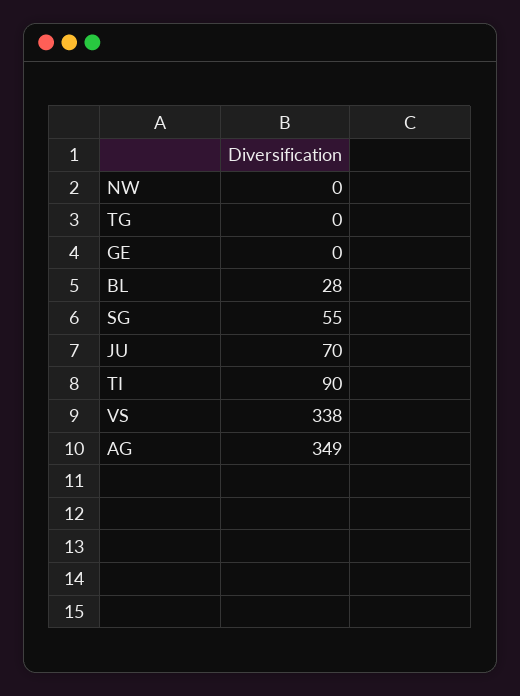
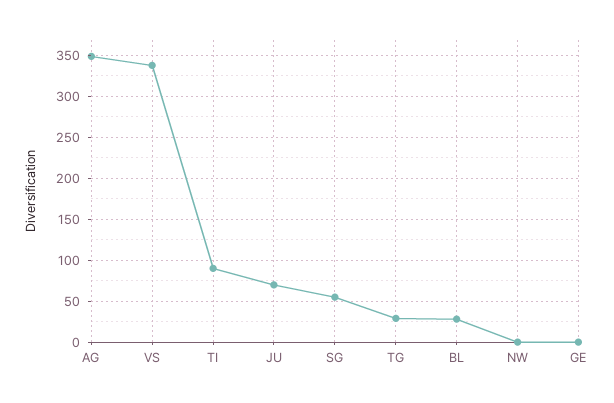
TG: 0 -> 30

